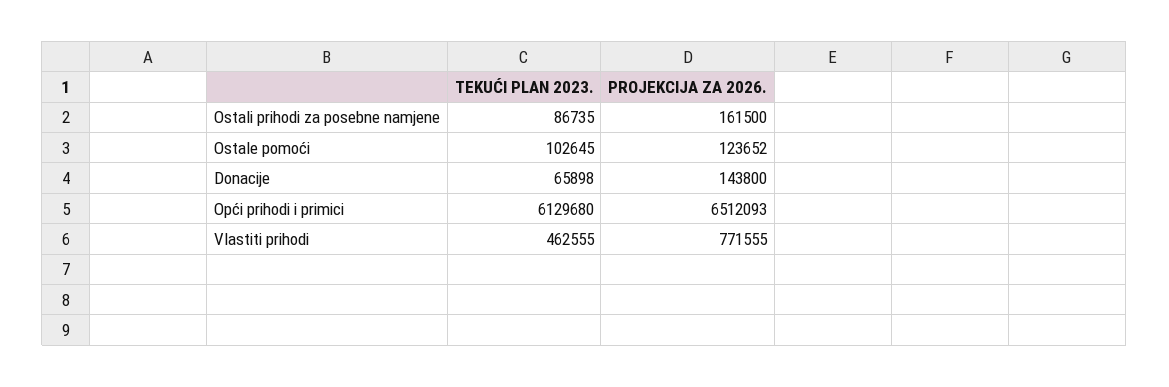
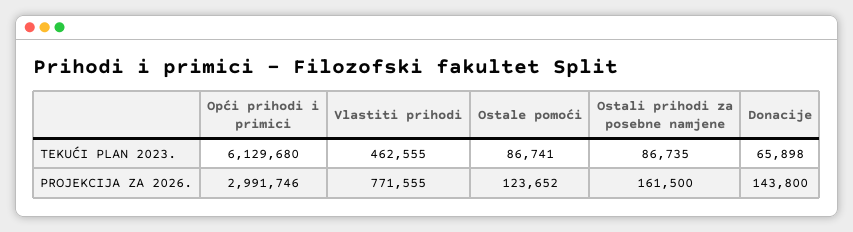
TEKUĆI PLAN 2023., Ostale pomoći: 102645 -> 86741
PROJEKCIJA ZA 2026., Opći prihodi i primici: 6512093 -> 2991746

